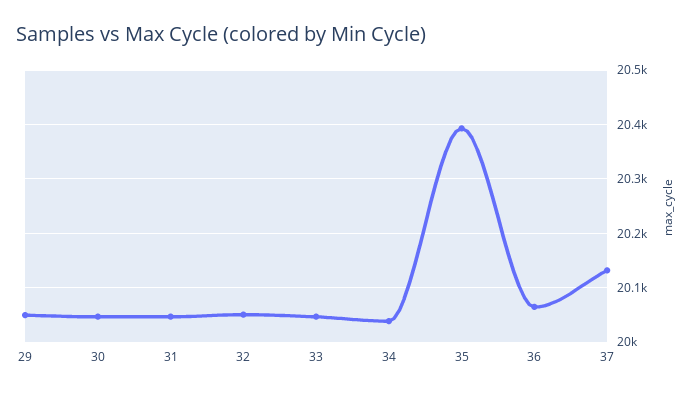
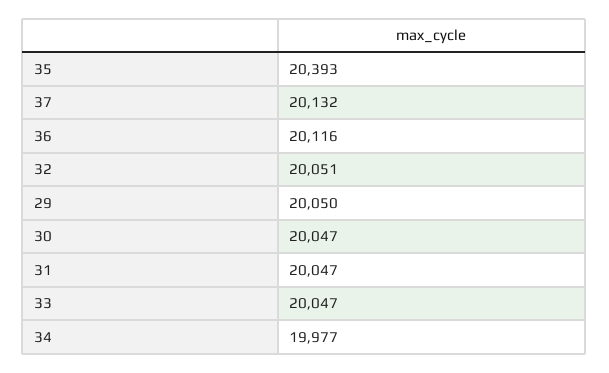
34: 20040 -> 19977
36: 20060 -> 20116

